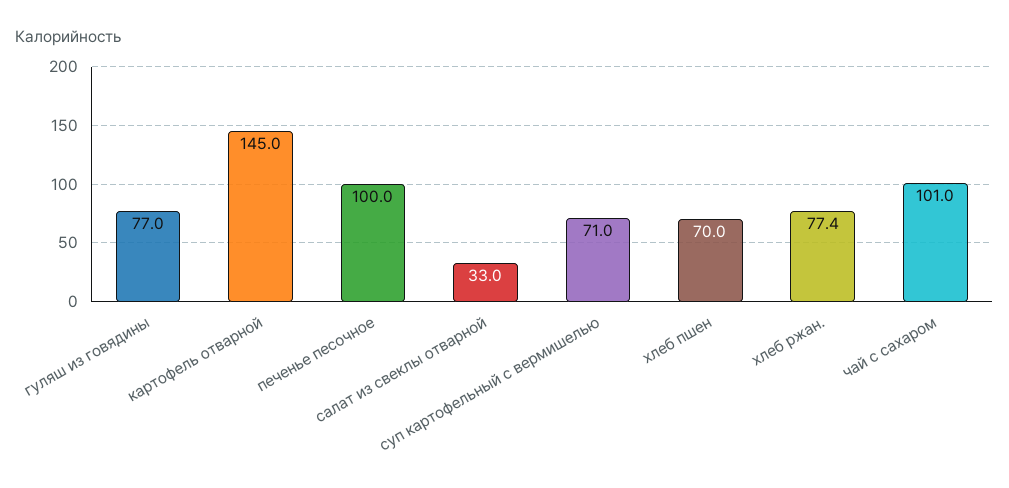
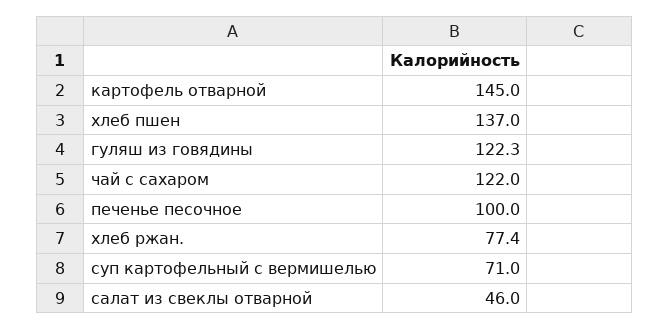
гуляш из говядины: 77 -> 122.3
салат из свеклы отварной: 33 -> 46
хлеб пшен: 70 -> 137
чай с сахаром: 101 -> 122

